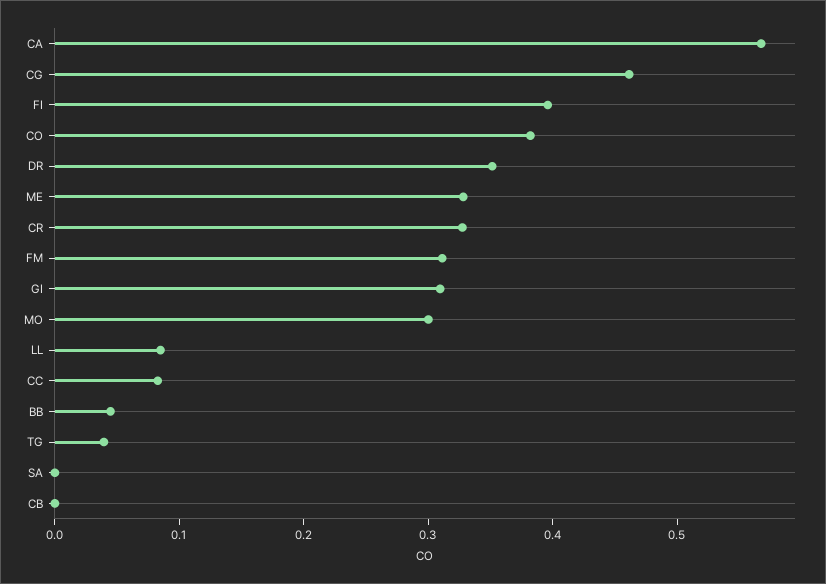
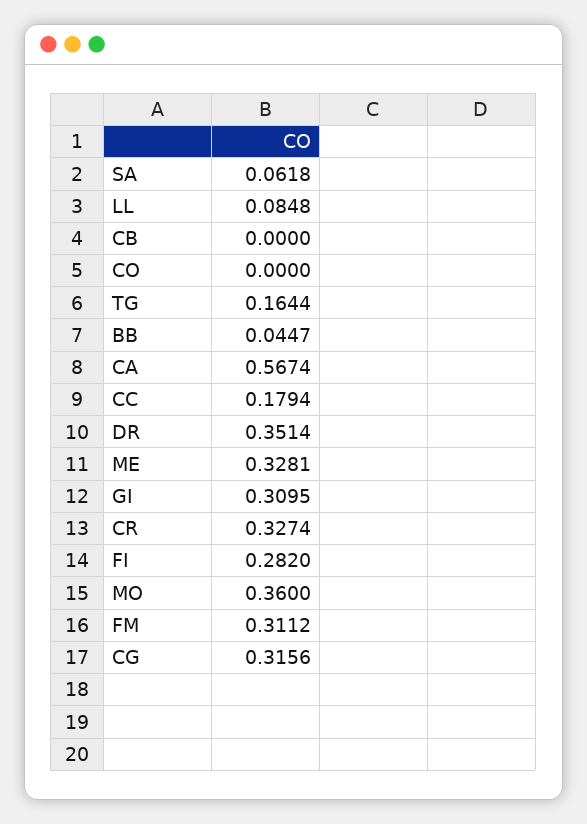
CG: 0.46 -> 0.3156
FI: 0.4 -> 0.282
CO: 0.38 -> 0
MO: 0.3 -> 0.36
CC: 0.08 -> 0.1794
TG: 0.04 -> 0.1644
SA: 0 -> 0.0618

